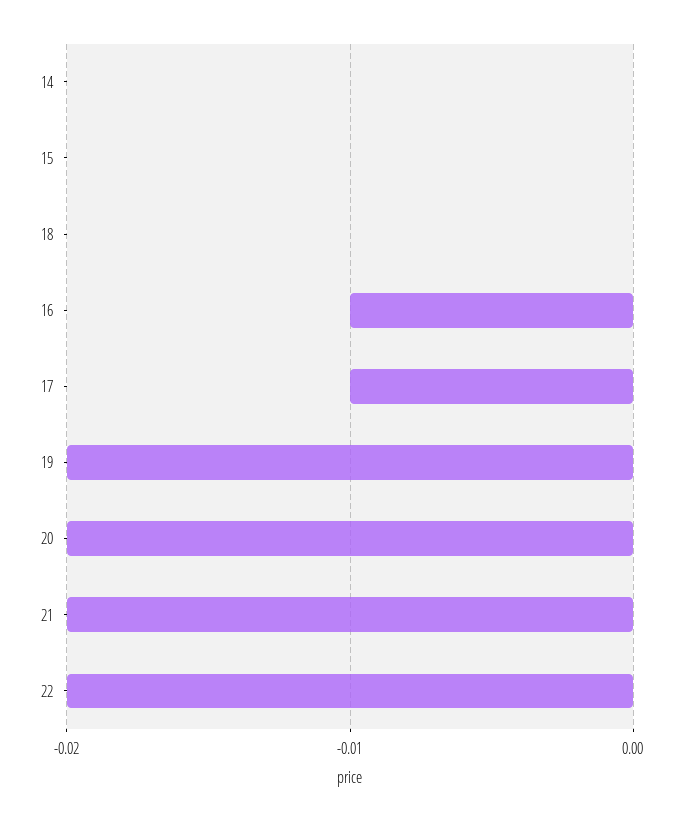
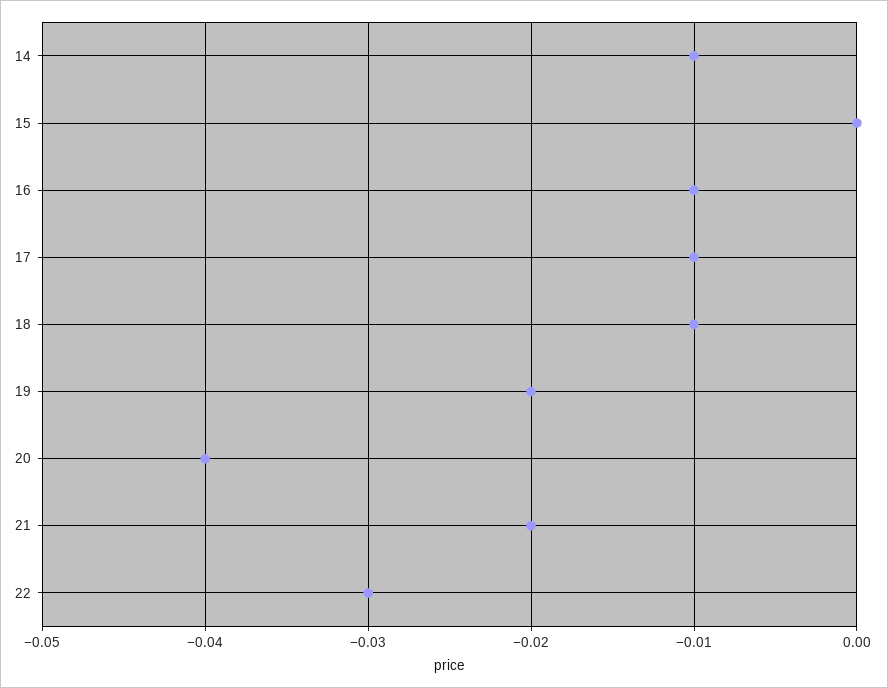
14: 0 -> -0.01
18: 0 -> -0.01
20: -0.02 -> -0.04
22: -0.02 -> -0.03

